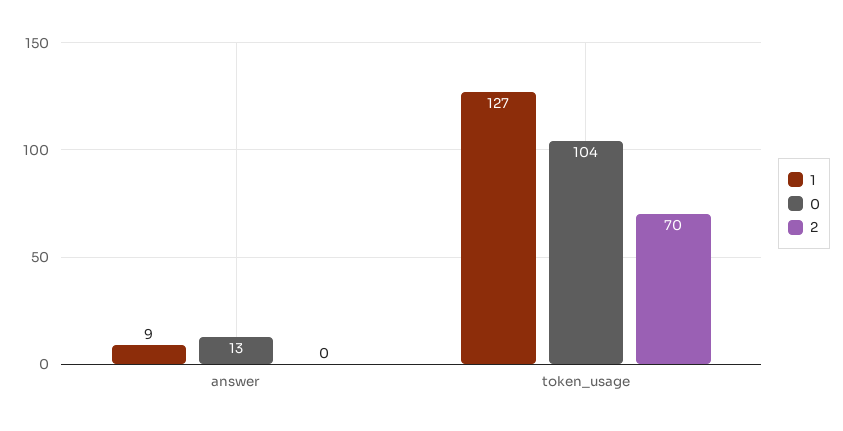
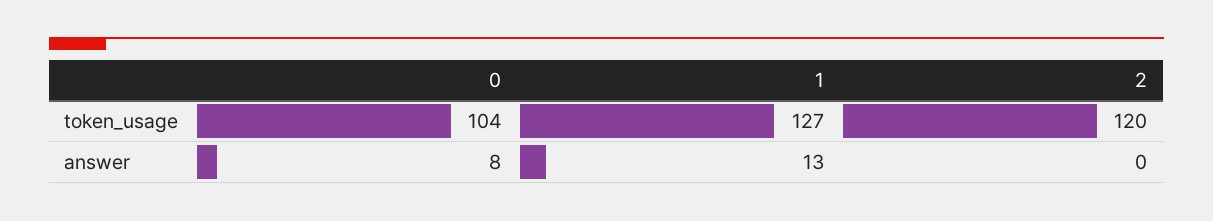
1, answer: 9 -> 13
0, answer: 13 -> 8
2, token_usage: 70 -> 120

